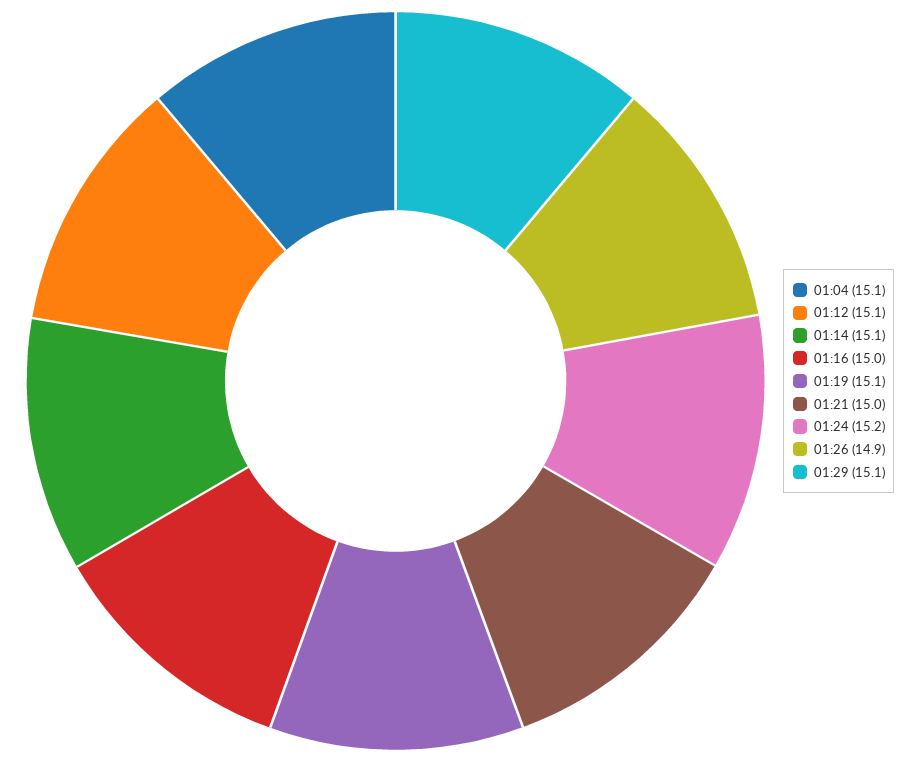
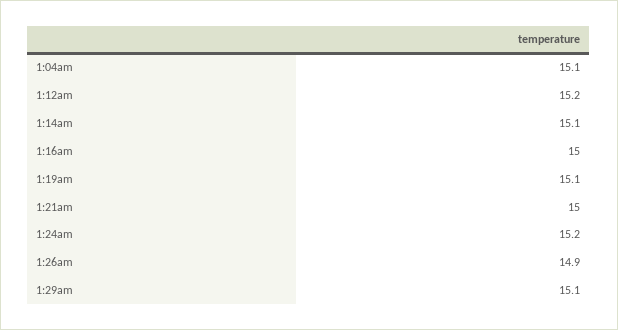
01:12: 15.1 -> 15.2

